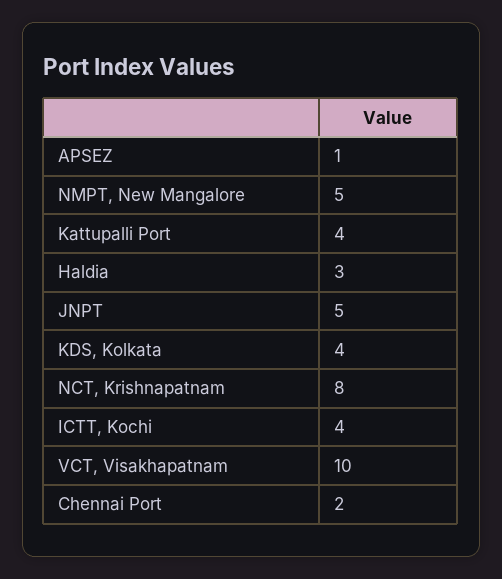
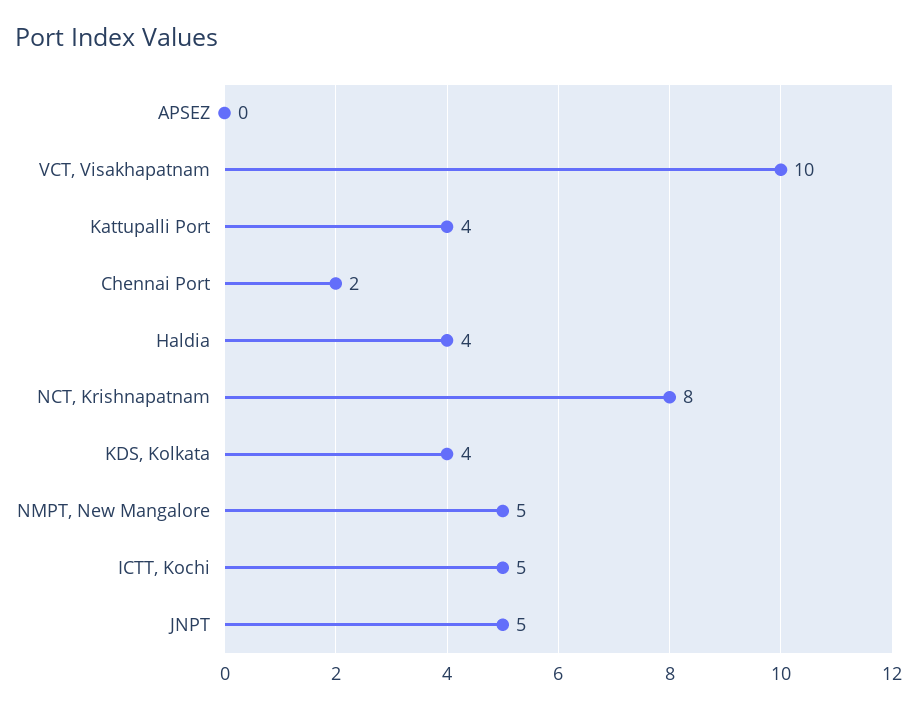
APSEZ: 1 -> 0
Haldia: 3 -> 4
ICTT, Kochi: 4 -> 5

